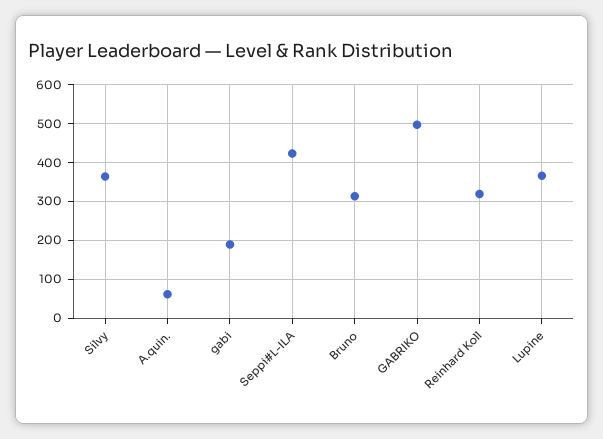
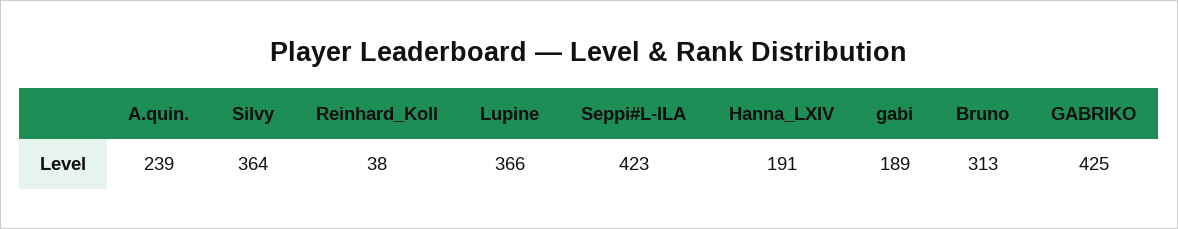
A.quin.: 60 -> 239
GABRIKO: 500 -> 425
Reinhard Koll: 320 -> 38
Hanna_LXIV: none -> 191

